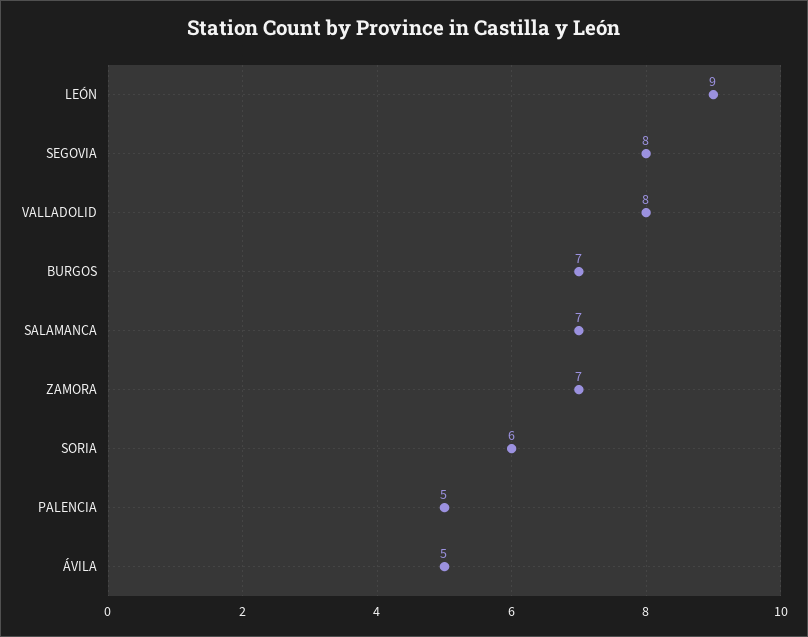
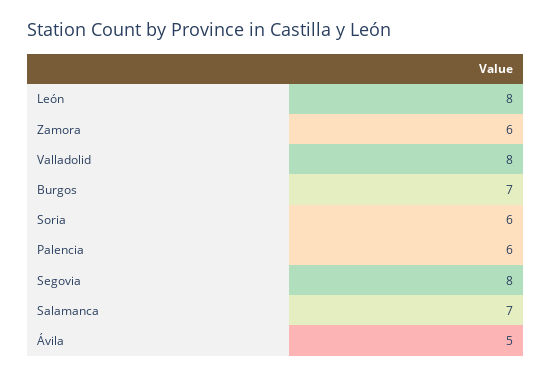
LEÓN: 9 -> 8
ZAMORA: 7 -> 6
PALENCIA: 5 -> 6

